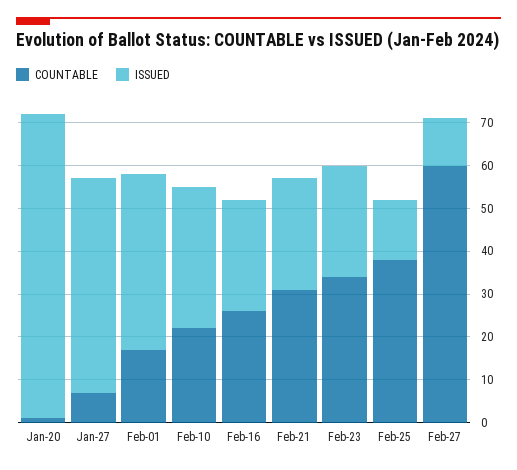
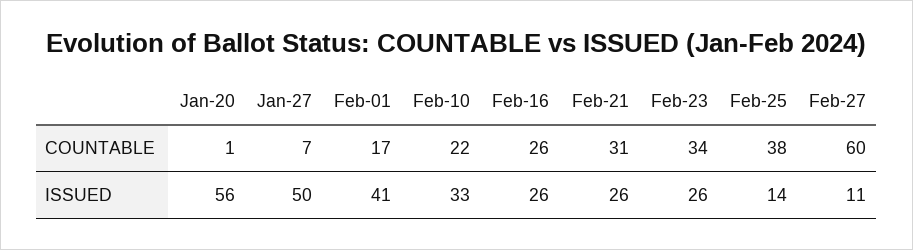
ISSUED, Jan-20: 70 -> 56

